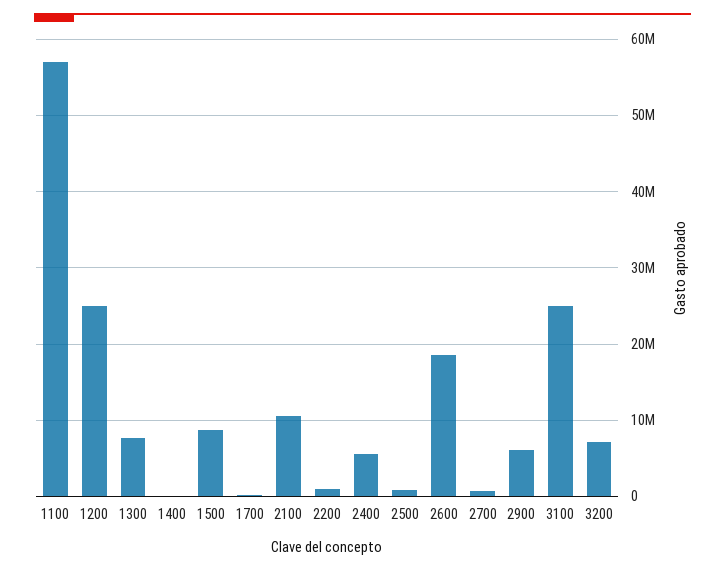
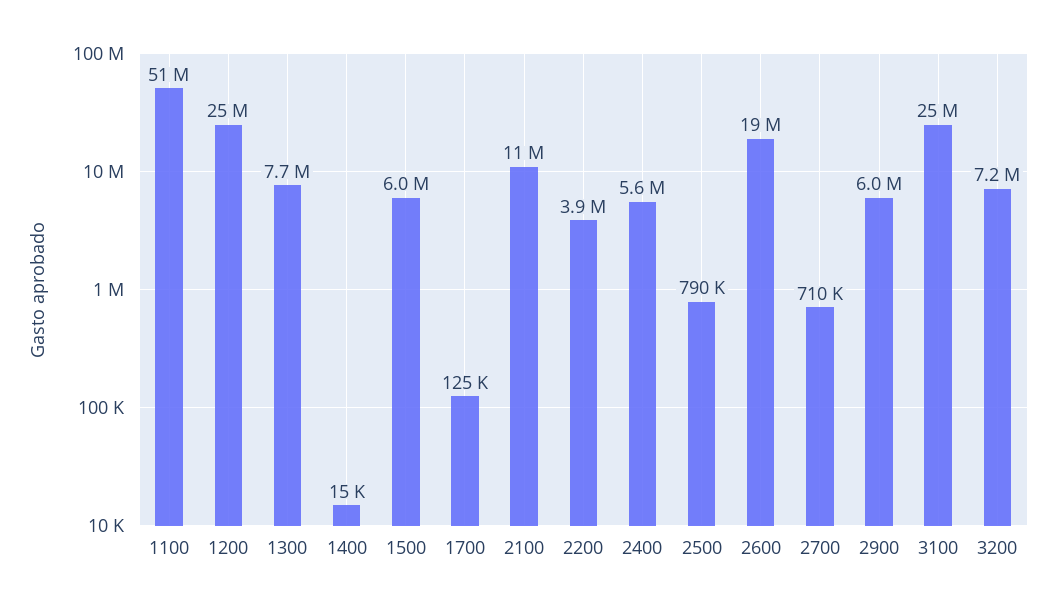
1100: 57000000 -> 51000000
1500: 9000000 -> 6000000
2200: 1000000 -> 3900000

